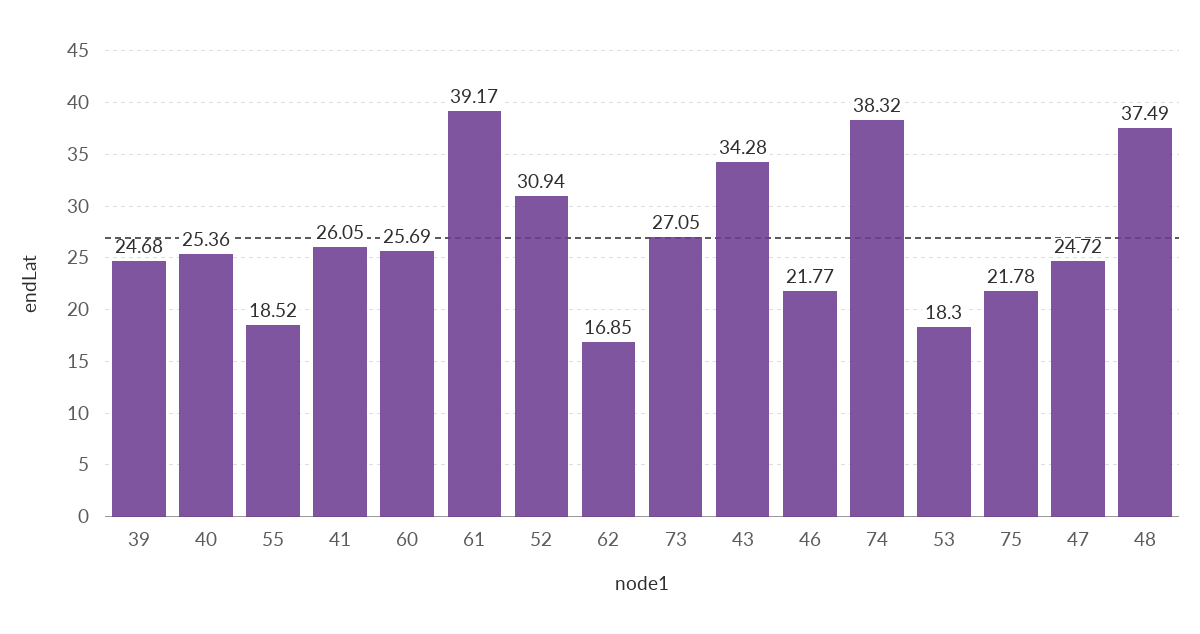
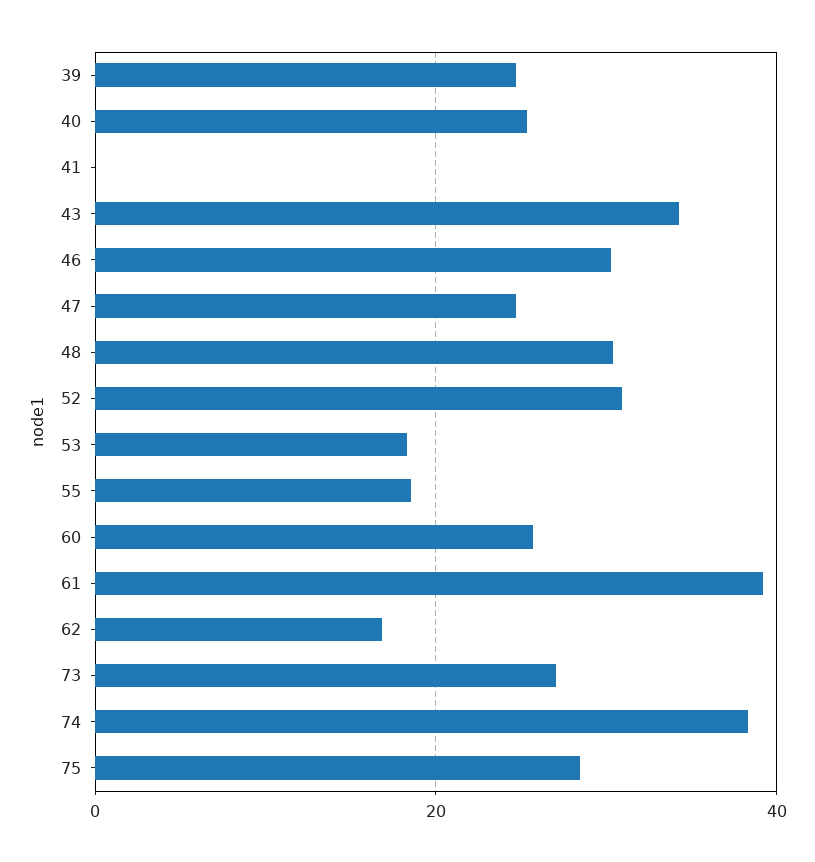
41: 26.05 -> 0
46: 21.77 -> 30
75: 21.78 -> 28
48: 37.49 -> 30

